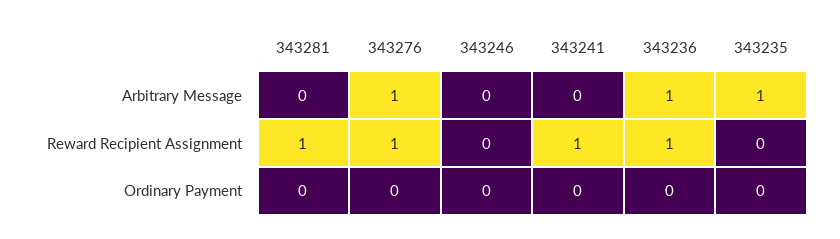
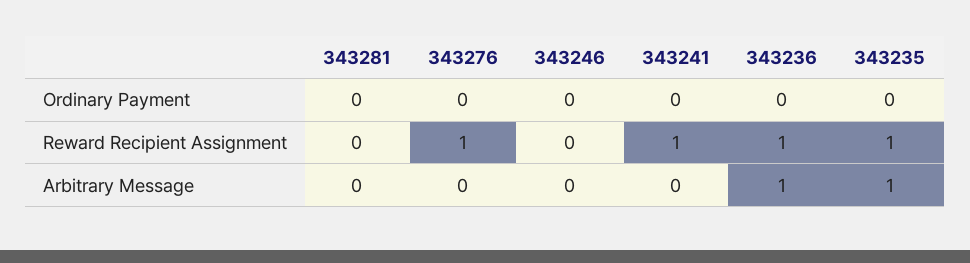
343276, Arbitrary Message: 1 -> 0
343281, Reward Recipient Assignment: 1 -> 0
343235, Reward Recipient Assignment: 0 -> 1

